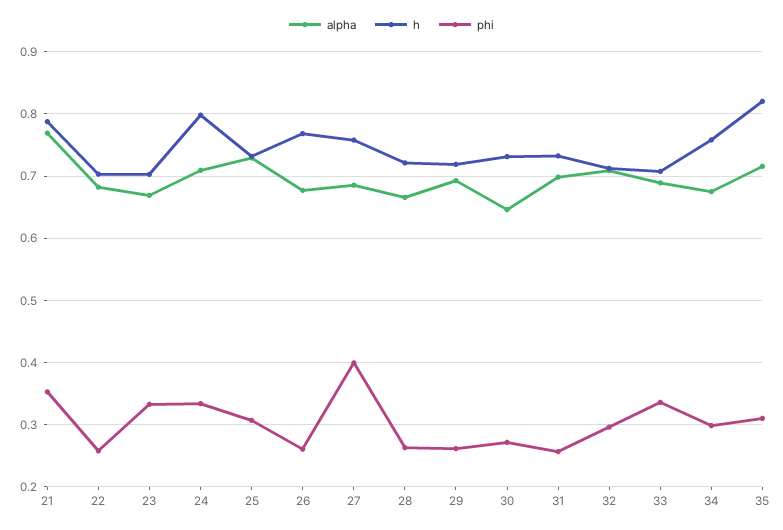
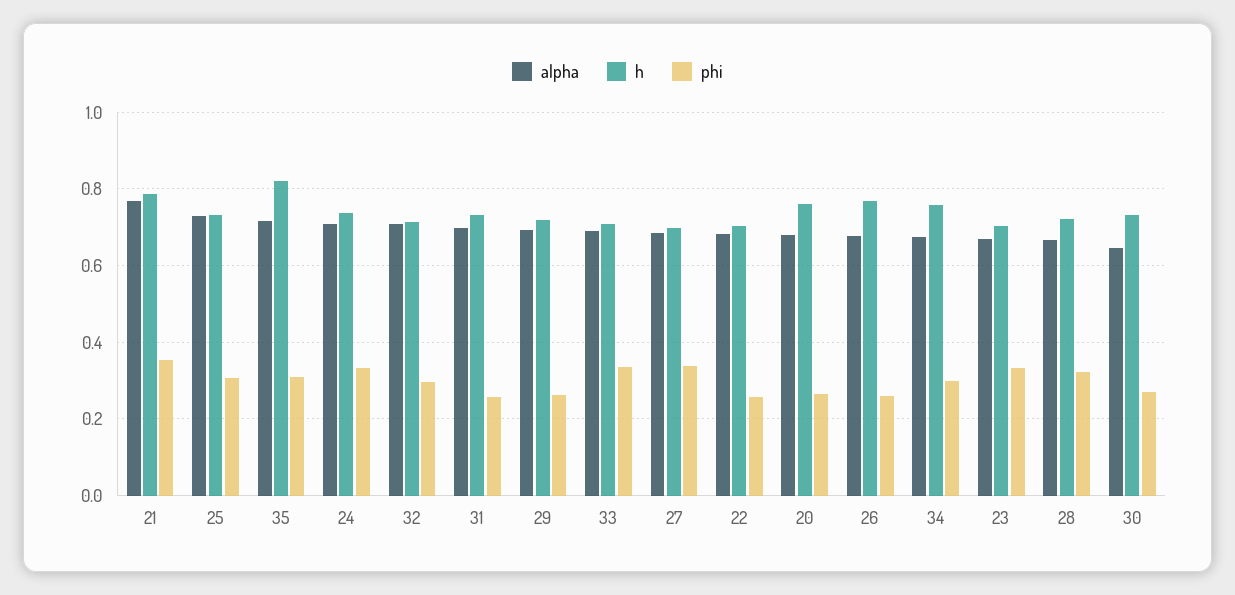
h, 24: 0.8 -> 0.74
h, 27: 0.76 -> 0.7
phi, 27: 0.4 -> 0.34
phi, 28: 0.26 -> 0.32
alpha, 20: none -> 0.68
h, 20: none -> 0.76
phi, 20: none -> 0.26

